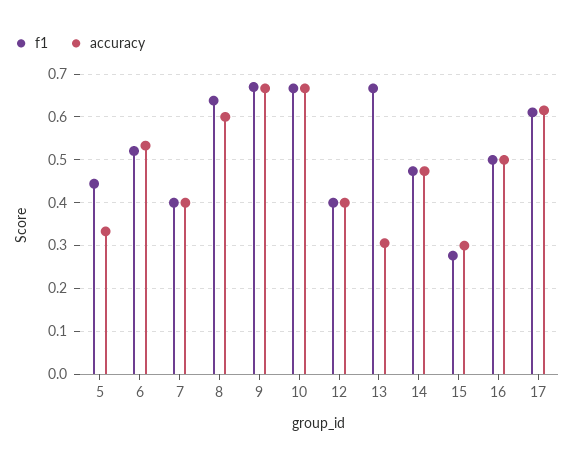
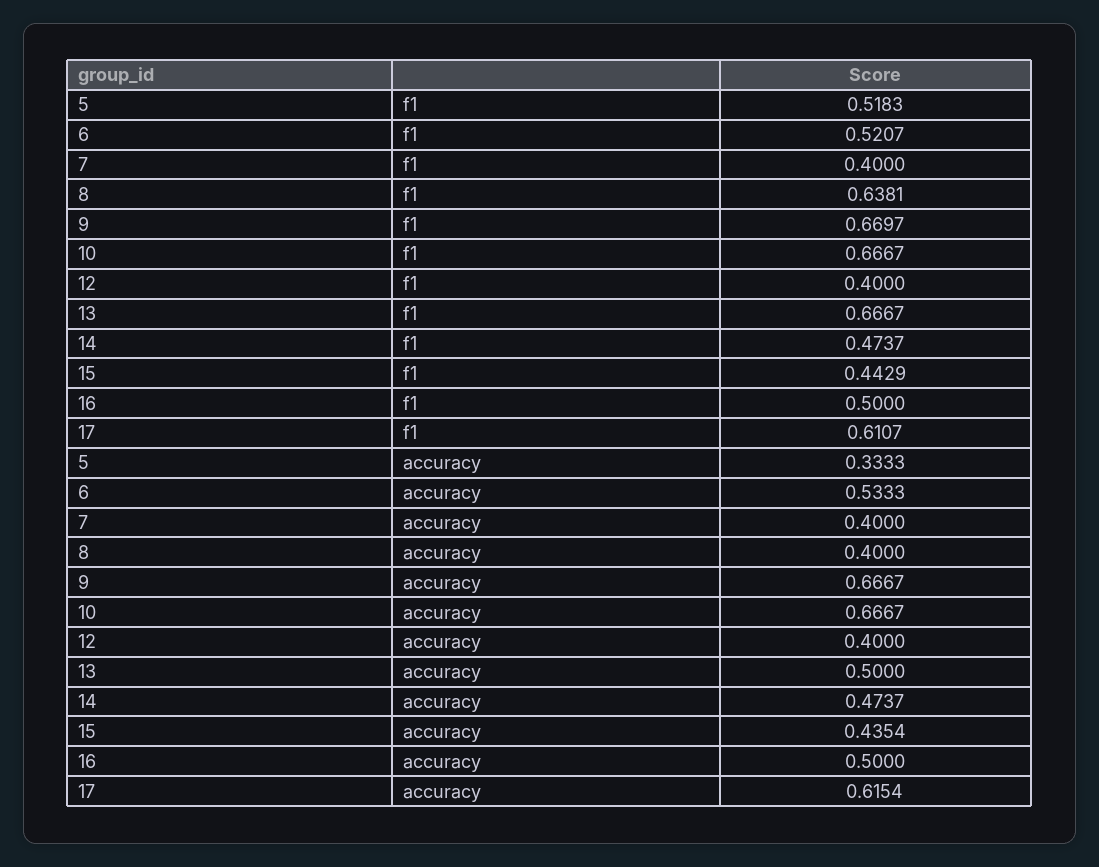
f1, 5: 0.44 -> 0.5183
accuracy, 8: 0.6 -> 0.4
accuracy, 13: 0.3 -> 0.5
f1, 15: 0.28 -> 0.4429
accuracy, 15: 0.3 -> 0.4354

